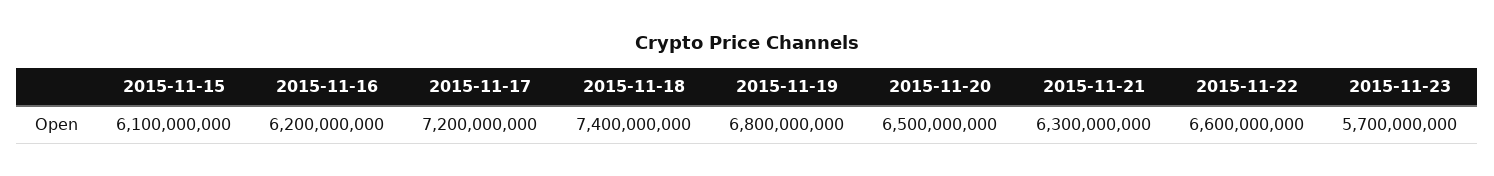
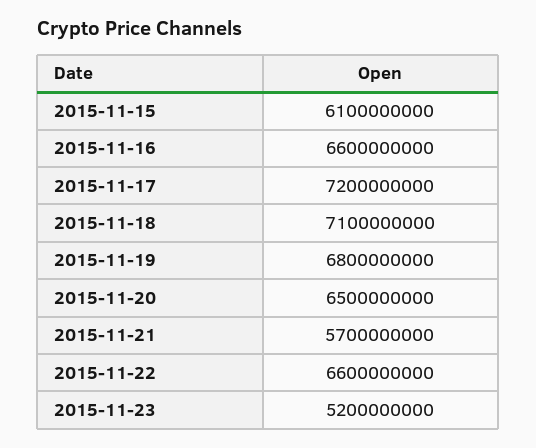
2015-11-16: 6200000000 -> 6600000000
2015-11-18: 7400000000 -> 7100000000
2015-11-21: 6300000000 -> 5700000000
2015-11-23: 5700000000 -> 5200000000

